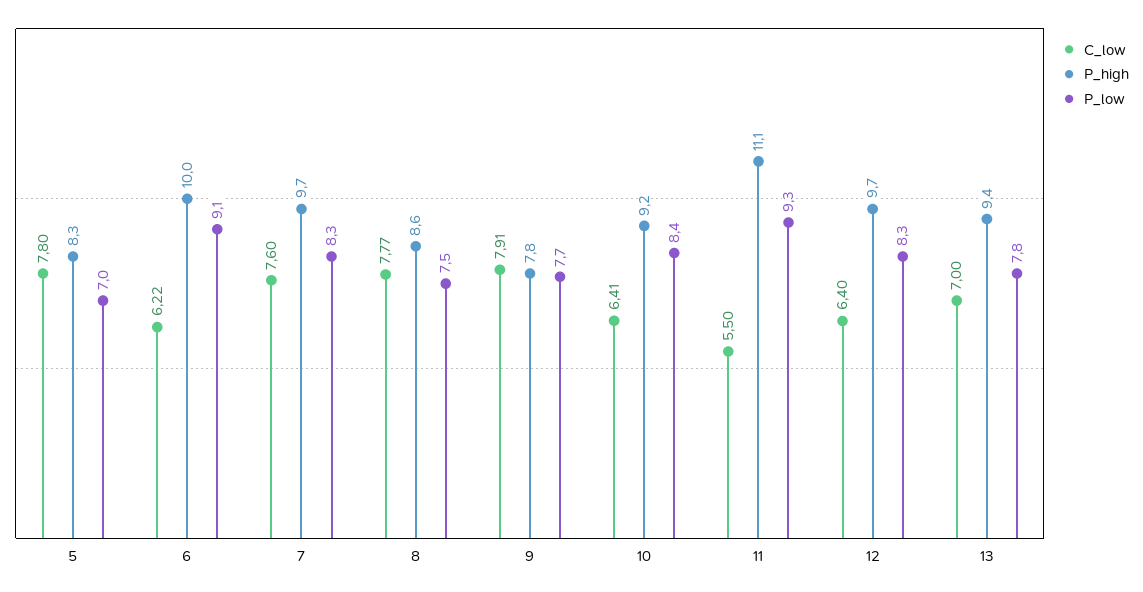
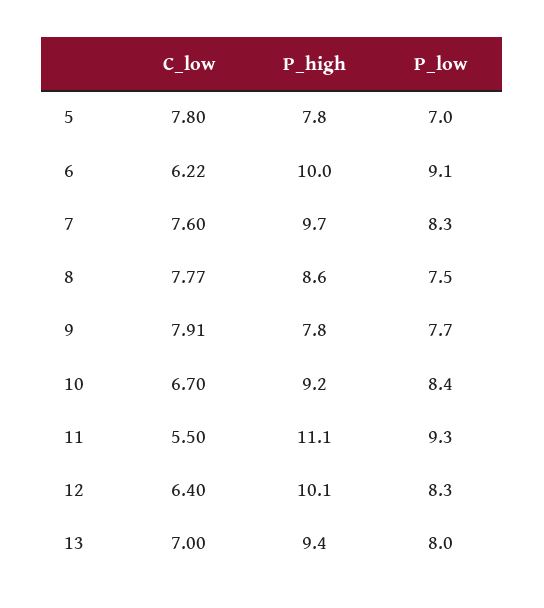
P_high, 5: 8.3 -> 7.8
C_low, 10: 6.41 -> 6.7
P_high, 12: 9.7 -> 10.1
P_low, 13: 7.8 -> 8

